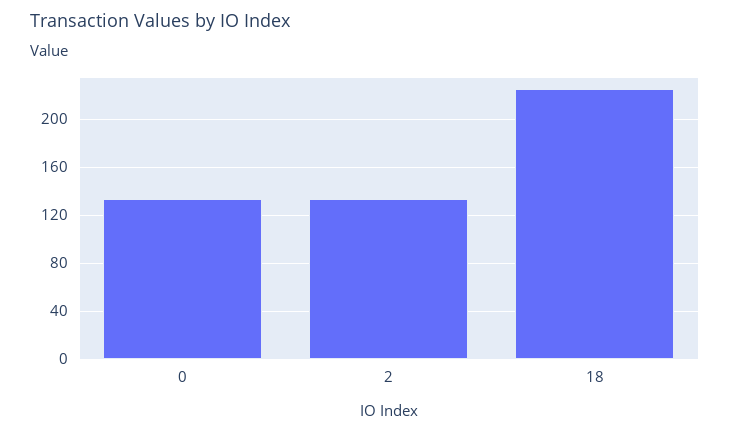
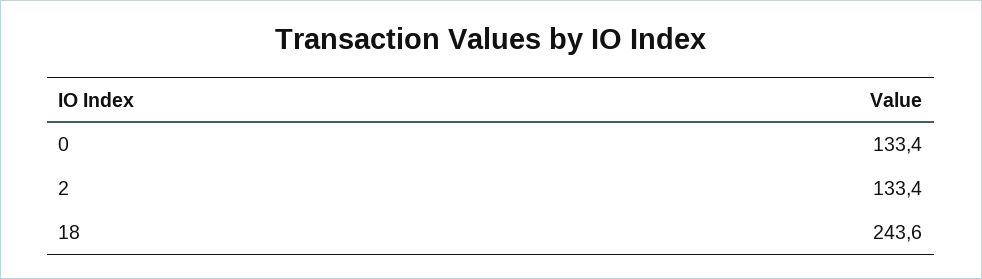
18: 225 -> 243.6

